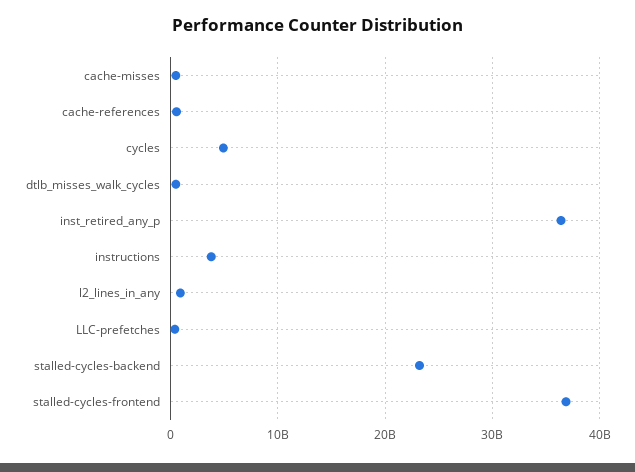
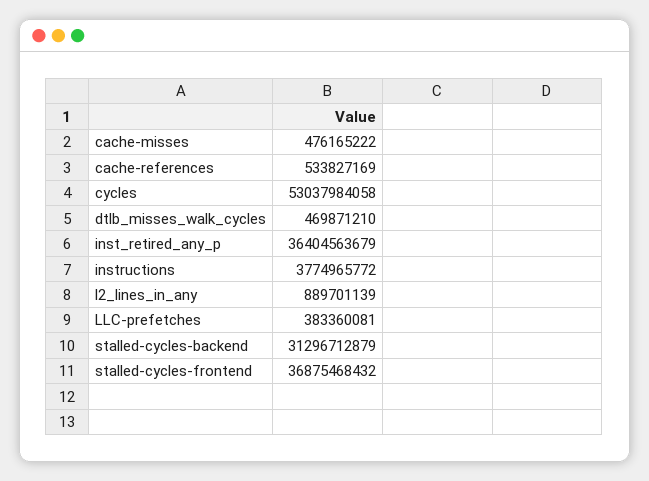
cycles: 5000000000 -> 53037984058
stalled-cycles-backend: 23000000000 -> 31296712879

